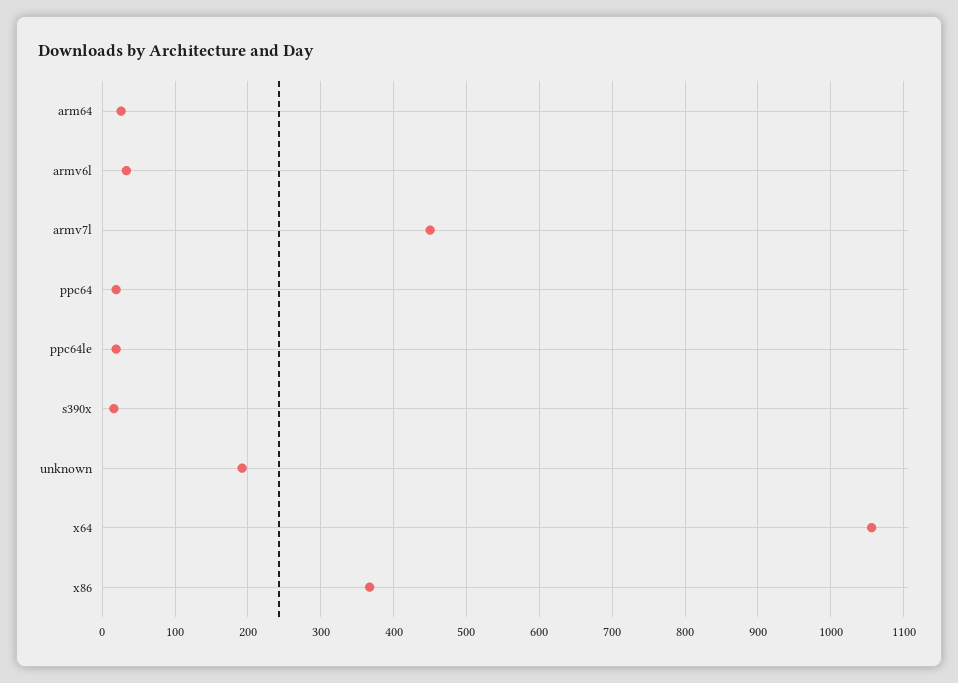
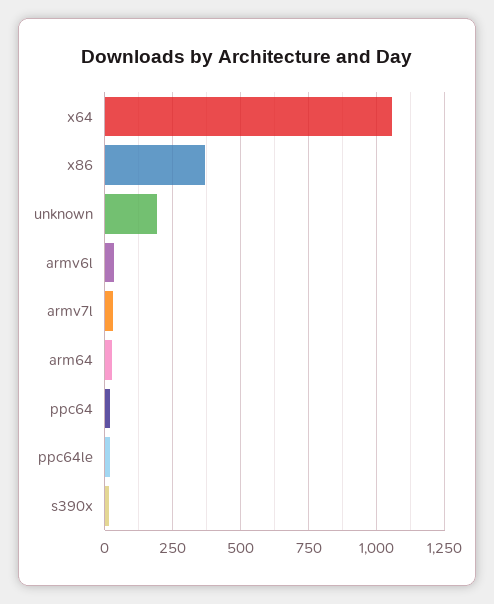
armv7l: 450 -> 25

